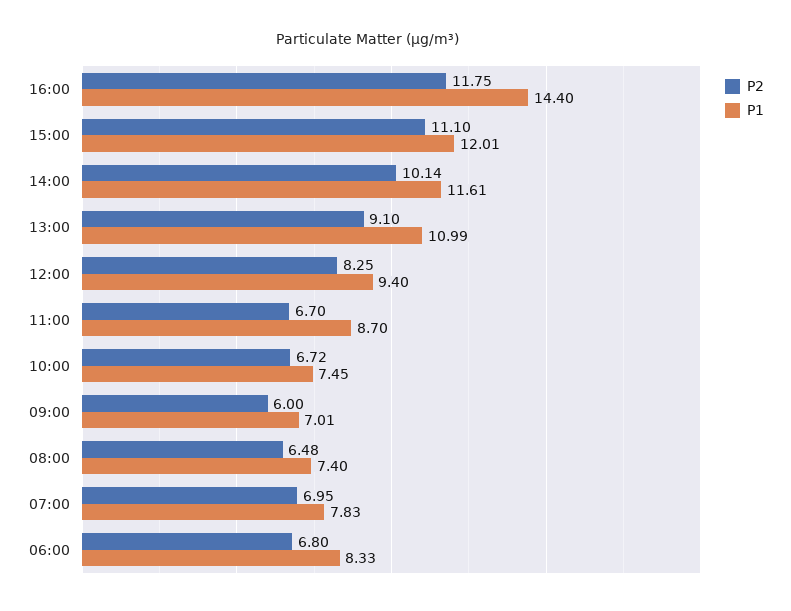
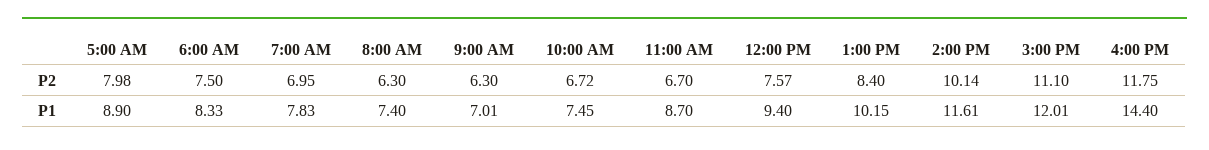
P2, 13:00: 9.1 -> 8.4
P1, 13:00: 10.99 -> 10.15
P2, 12:00: 8.25 -> 7.57
P2, 09:00: 6 -> 6.3
P2, 08:00: 6.48 -> 6.3
P2, 06:00: 6.8 -> 7.5
P2, 5:00 AM: none -> 7.98
P1, 5:00 AM: none -> 8.9

